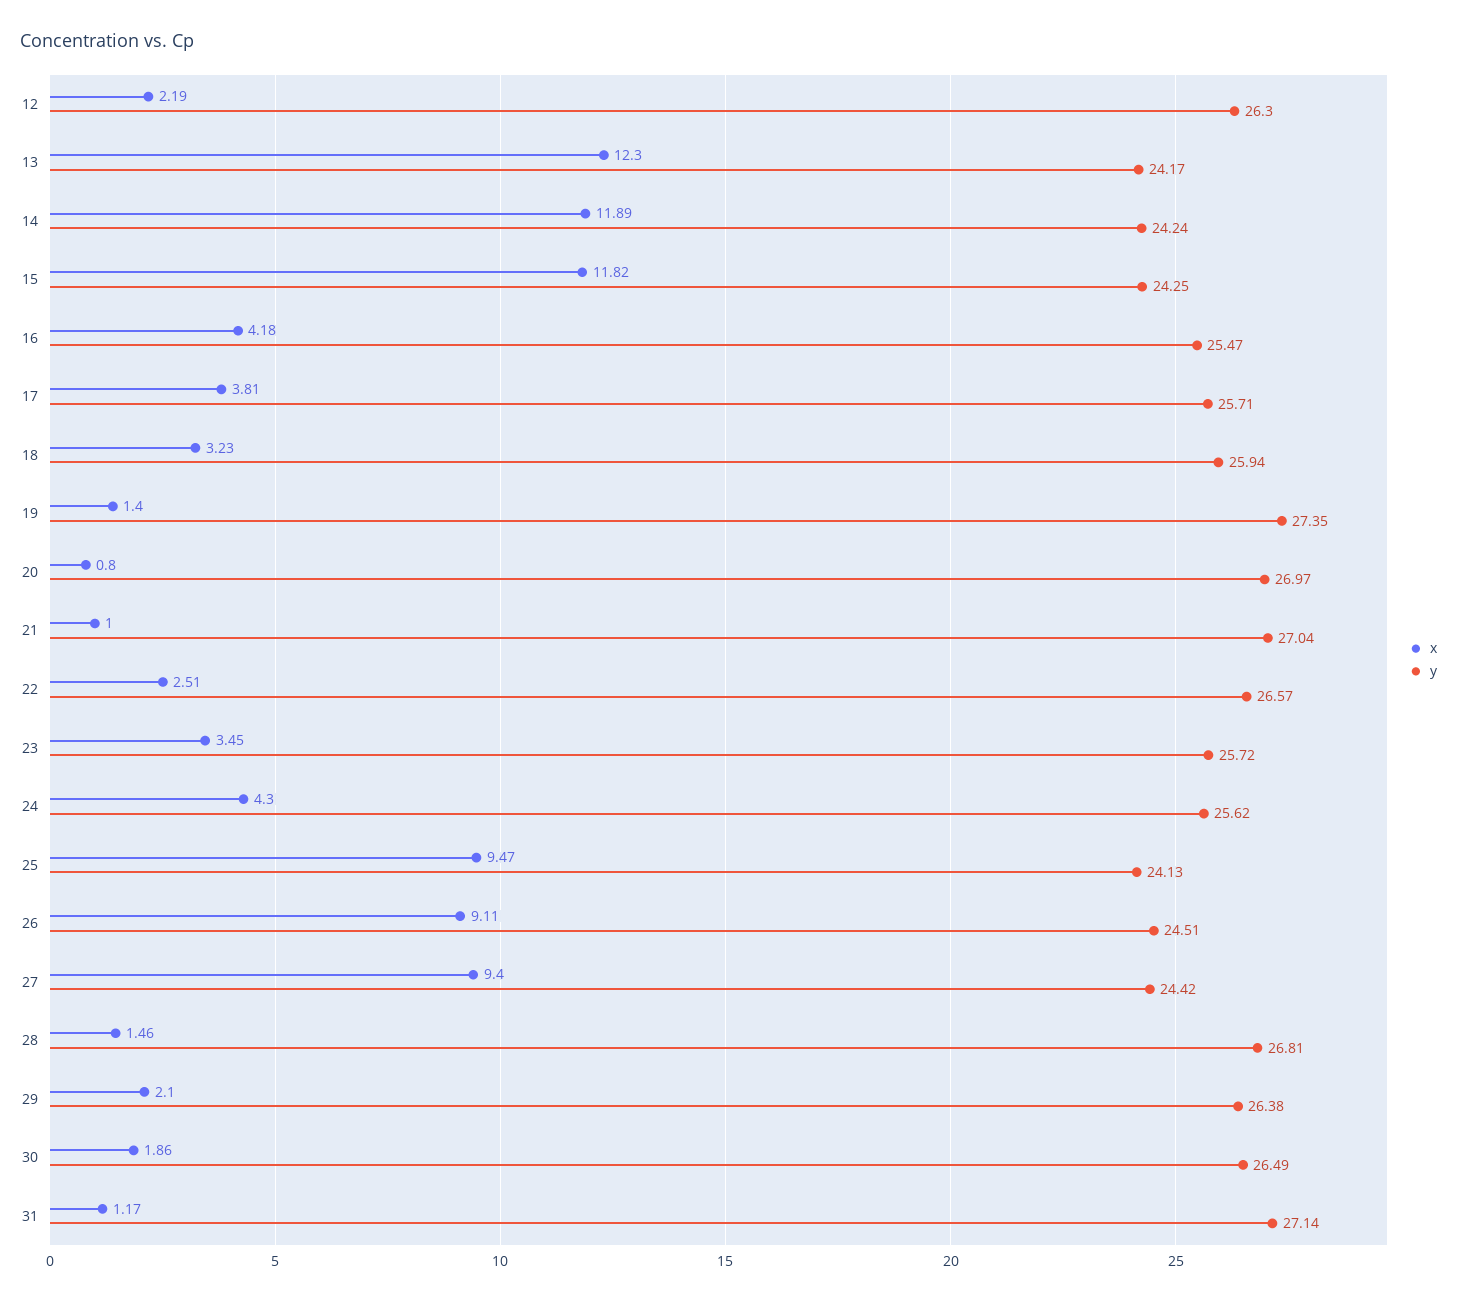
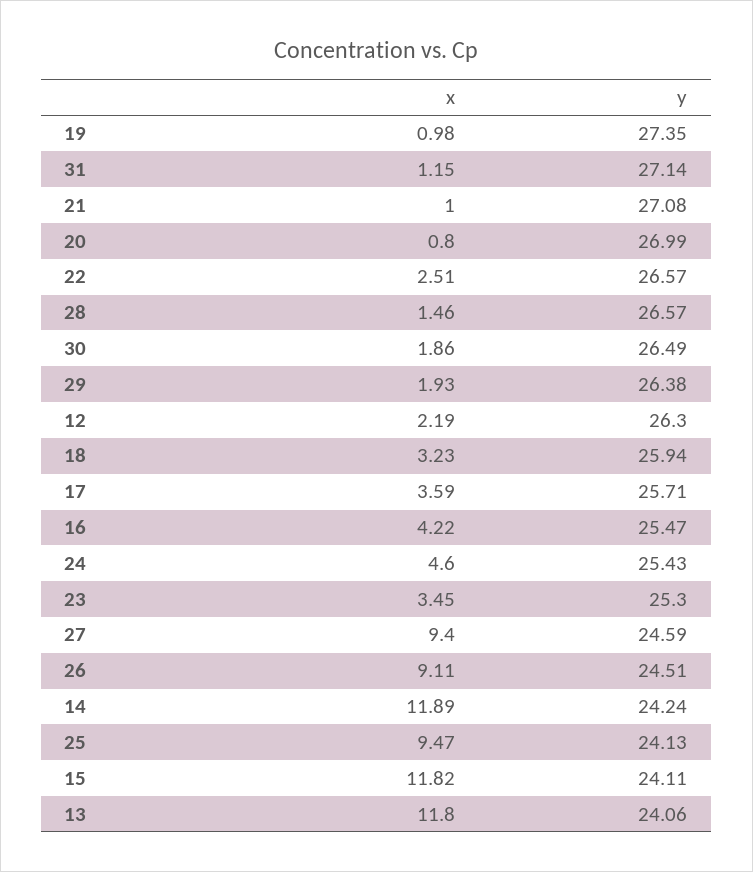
x, 13: 12.3 -> 11.8
y, 13: 24.17 -> 24.06
y, 15: 24.25 -> 24.11
x, 16: 4.18 -> 4.22
x, 17: 3.81 -> 3.59
x, 19: 1.4 -> 0.98
y, 20: 26.97 -> 26.99
y, 21: 27.04 -> 27.08
y, 23: 25.72 -> 25.3
x, 24: 4.3 -> 4.6
y, 24: 25.62 -> 25.43
y, 27: 24.42 -> 24.59
y, 28: 26.81 -> 26.57
x, 29: 2.1 -> 1.93
x, 31: 1.17 -> 1.15

